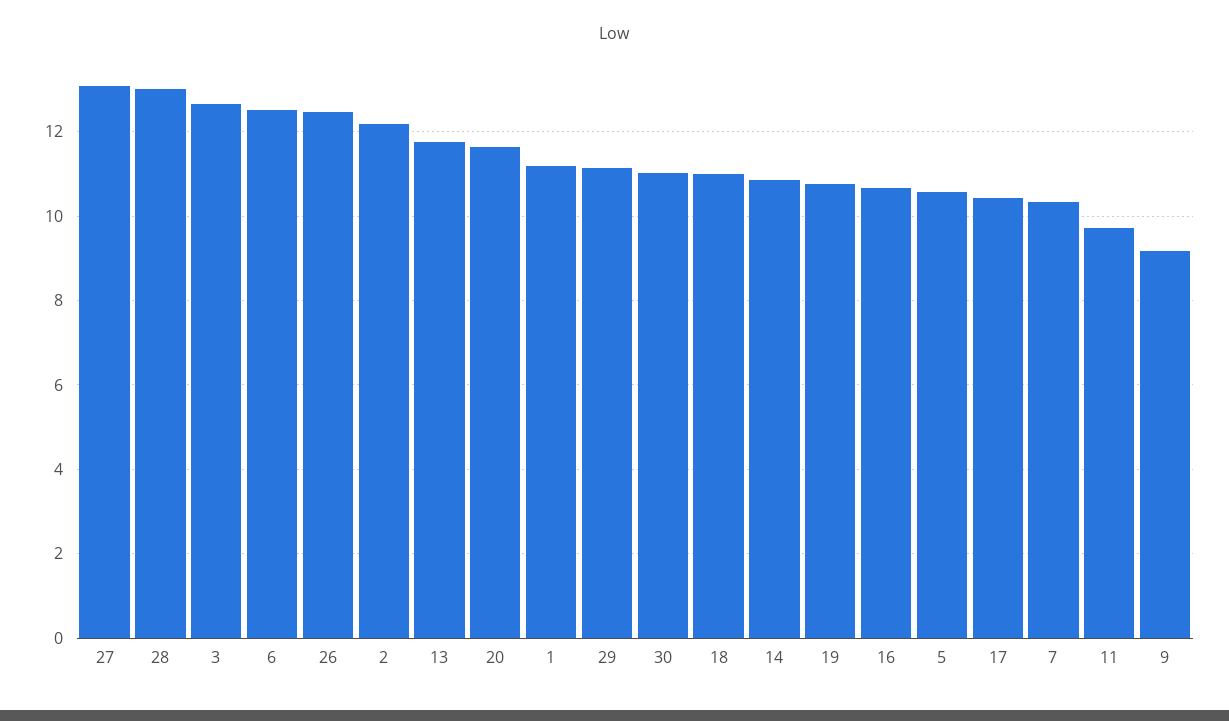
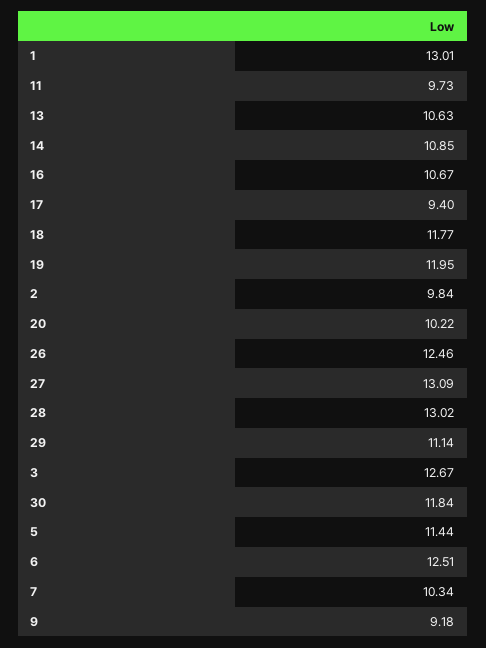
2: 12.2 -> 9.84
13: 11.8 -> 10.63
20: 11.6 -> 10.22
1: 11.2 -> 13.01
30: 11 -> 11.84
18: 11 -> 11.77
19: 10.8 -> 11.95
5: 10.6 -> 11.44
17: 10.4 -> 9.4

